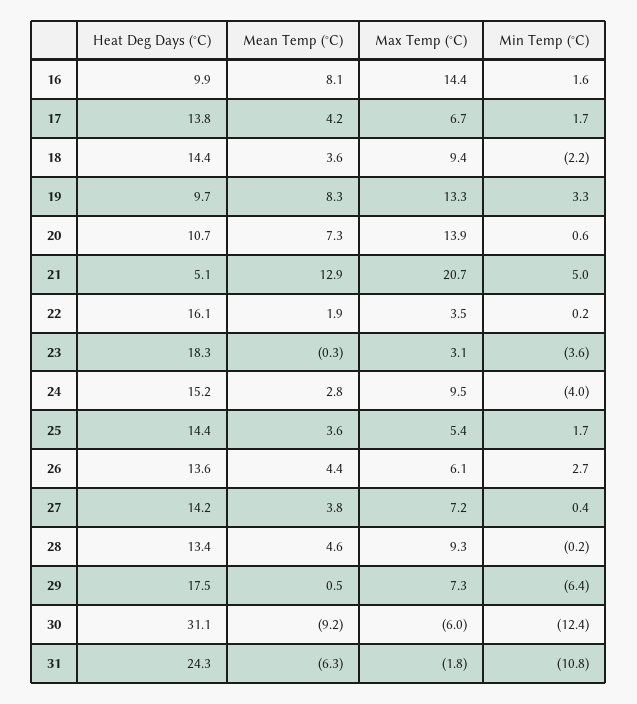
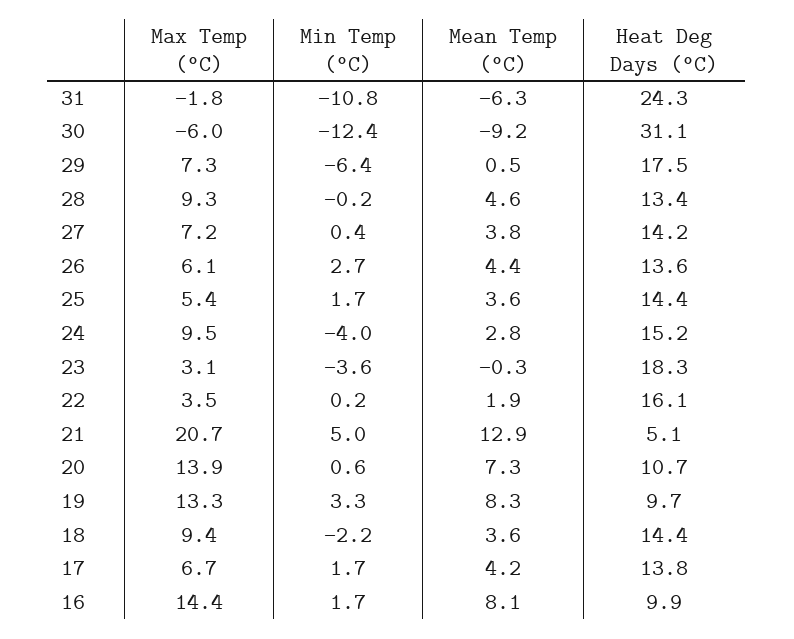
Min Temp (°C), 16: 1.6 -> 1.7

